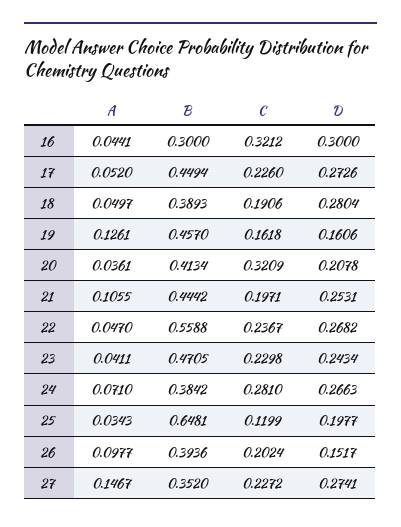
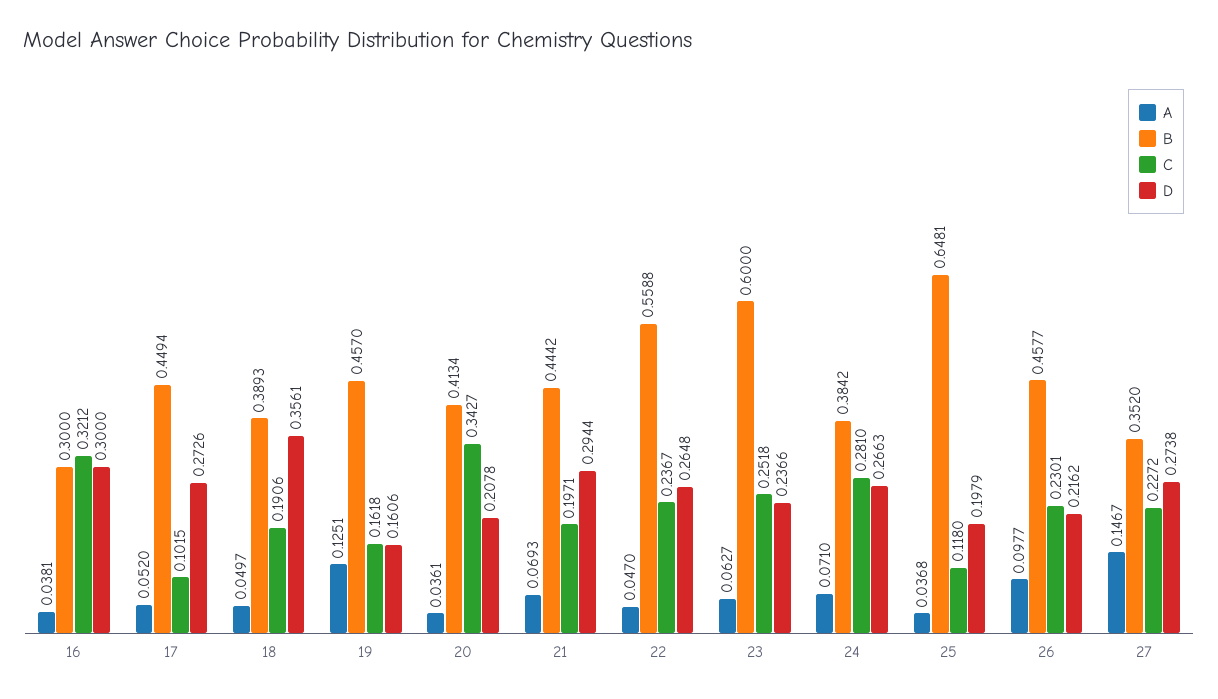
A, 16: 0.0441 -> 0.0381
C, 17: 0.226 -> 0.1015
D, 18: 0.2804 -> 0.3561
A, 19: 0.1261 -> 0.1251
C, 20: 0.3209 -> 0.3427
A, 21: 0.1055 -> 0.0693
D, 21: 0.2531 -> 0.2944
D, 22: 0.2682 -> 0.2648
A, 23: 0.0411 -> 0.0627
B, 23: 0.4705 -> 0.6
C, 23: 0.2298 -> 0.2518
D, 23: 0.2434 -> 0.2366
A, 25: 0.0343 -> 0.0368
C, 25: 0.1199 -> 0.118
D, 25: 0.1977 -> 0.1979
B, 26: 0.3936 -> 0.4577
C, 26: 0.2024 -> 0.2301
D, 26: 0.1517 -> 0.2162
D, 27: 0.2741 -> 0.2738

